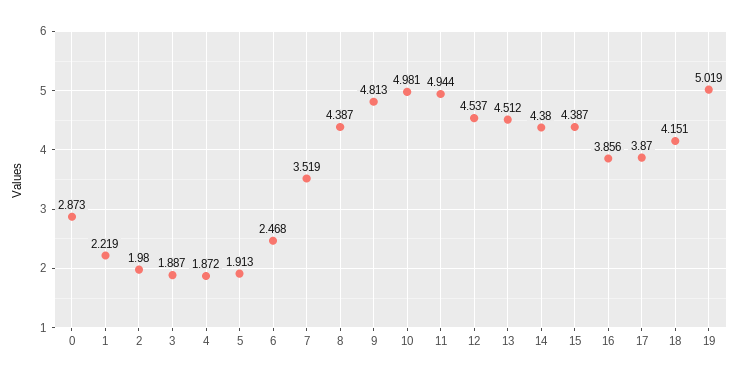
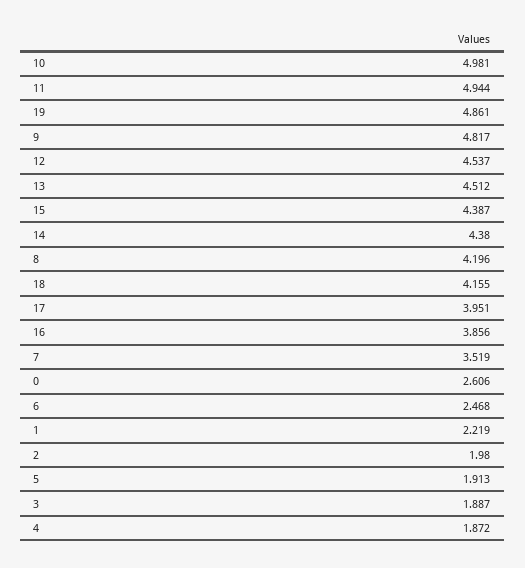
0: 2.873 -> 2.606
8: 4.387 -> 4.196
9: 4.813 -> 4.817
17: 3.87 -> 3.951
18: 4.151 -> 4.155
19: 5.019 -> 4.861

